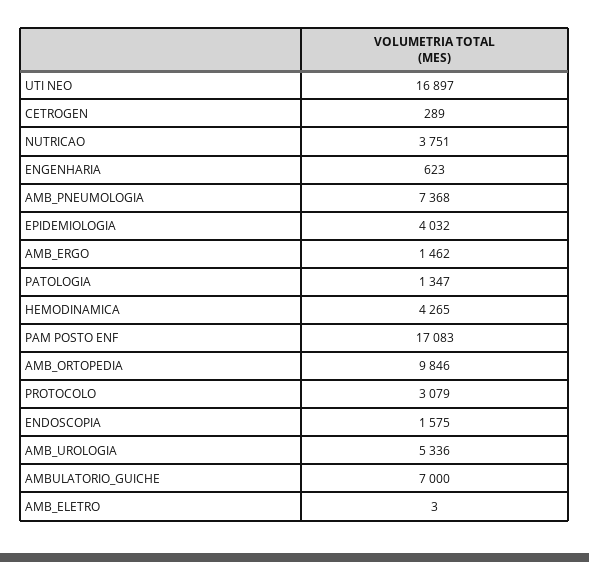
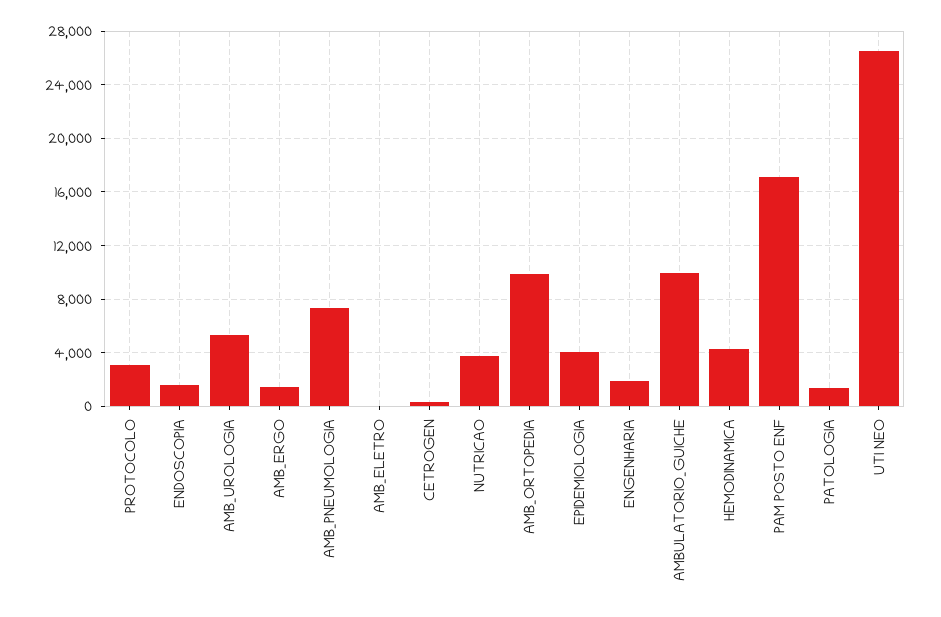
UTI NEO: 16897 -> 26500
ENGENHARIA: 623 -> 2000
AMBULATORIO_GUICHE: 7000 -> 10000

